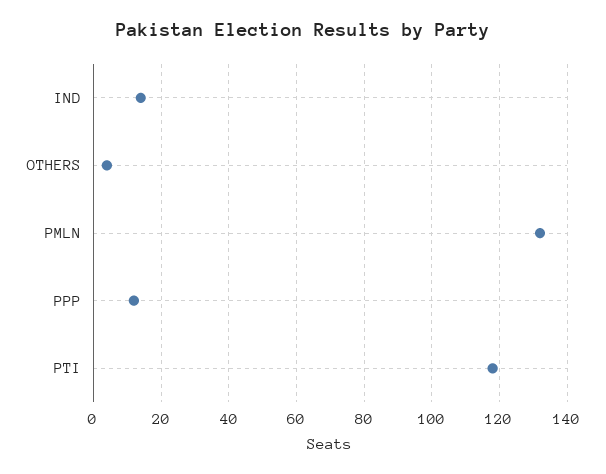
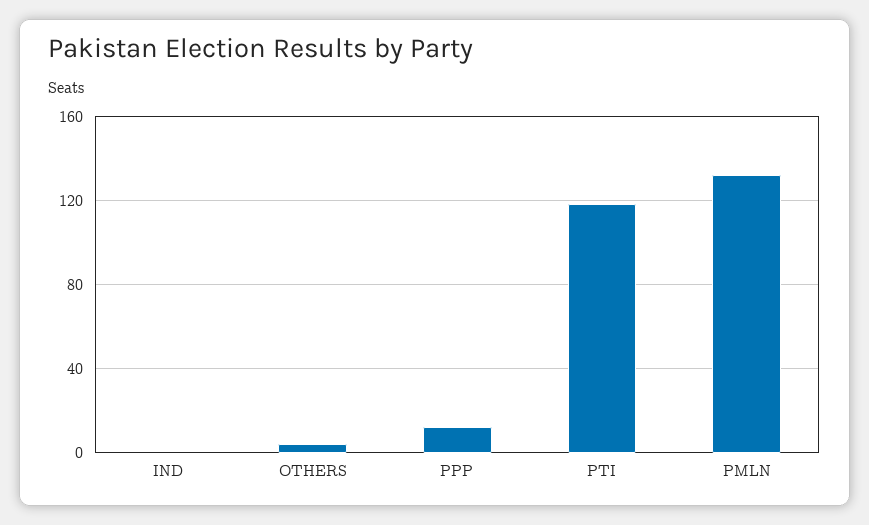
IND: 15 -> 0

